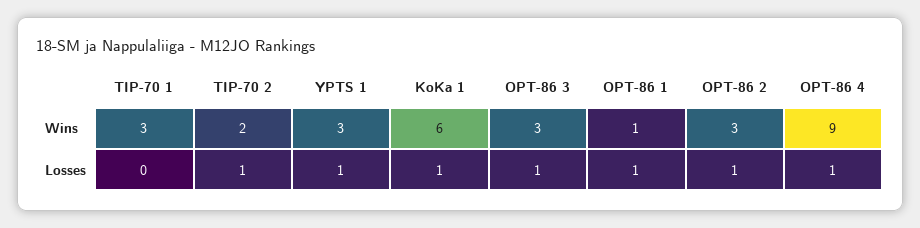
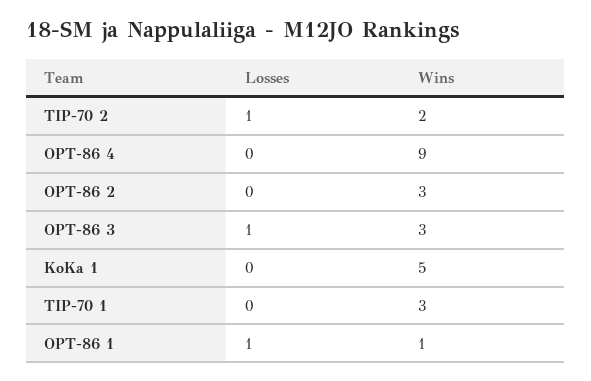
YPTS 1, Wins: 3 -> none
KoKa 1, Wins: 6 -> 5
YPTS 1, Losses: 1 -> none
KoKa 1, Losses: 1 -> 0
OPT-86 2, Losses: 1 -> 0
OPT-86 4, Losses: 1 -> 0

